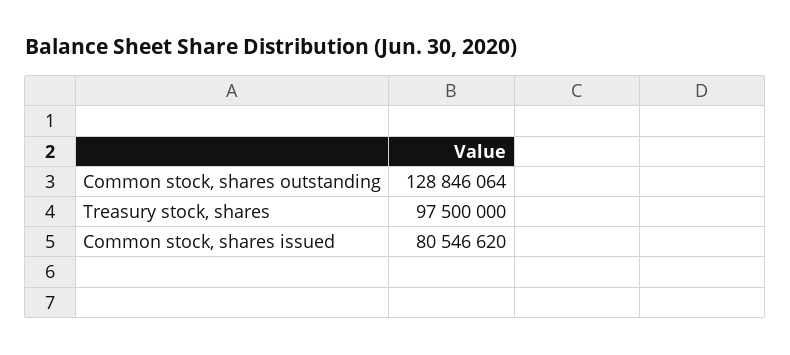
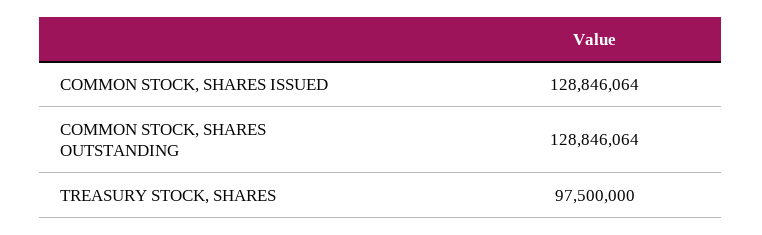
Common stock, shares issued: 80546620 -> 128846064

